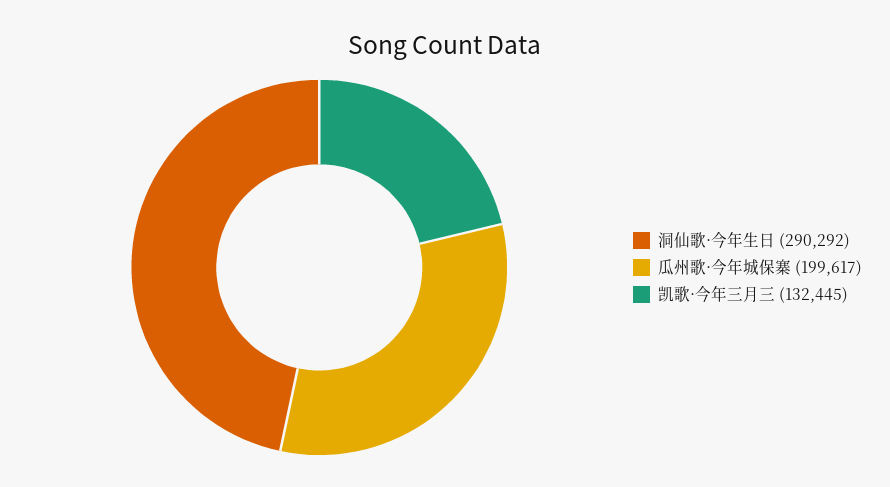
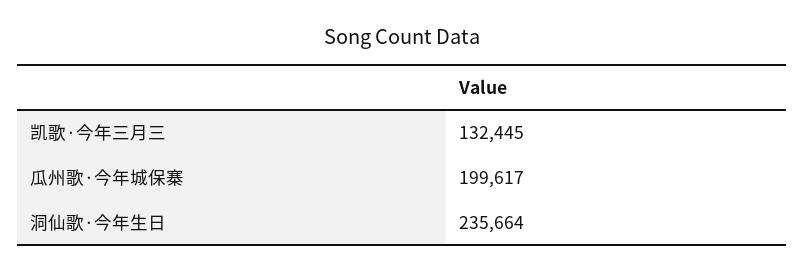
洞仙歌·今年生日: 290292 -> 235664

